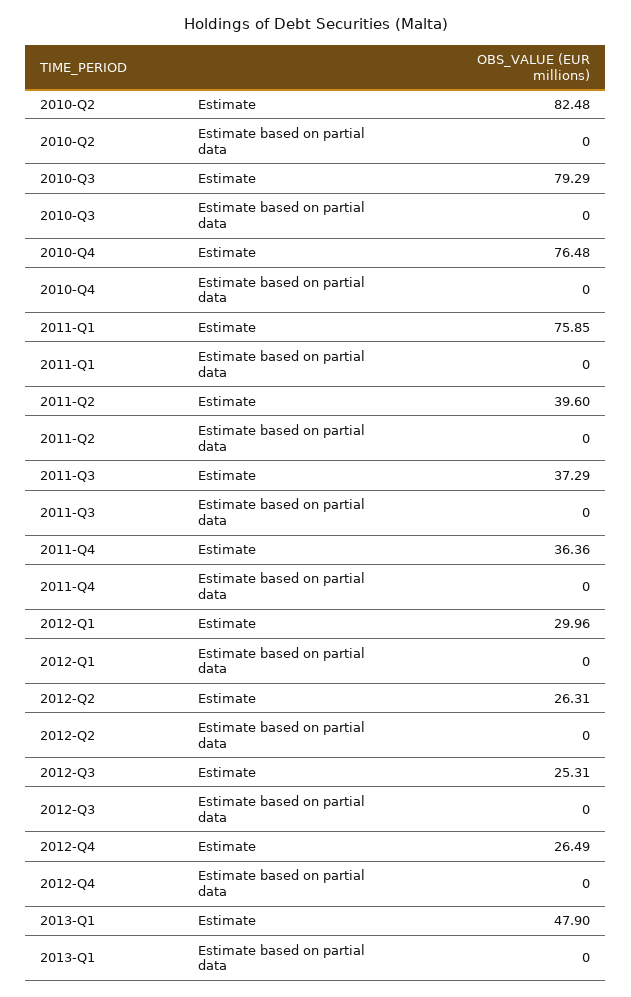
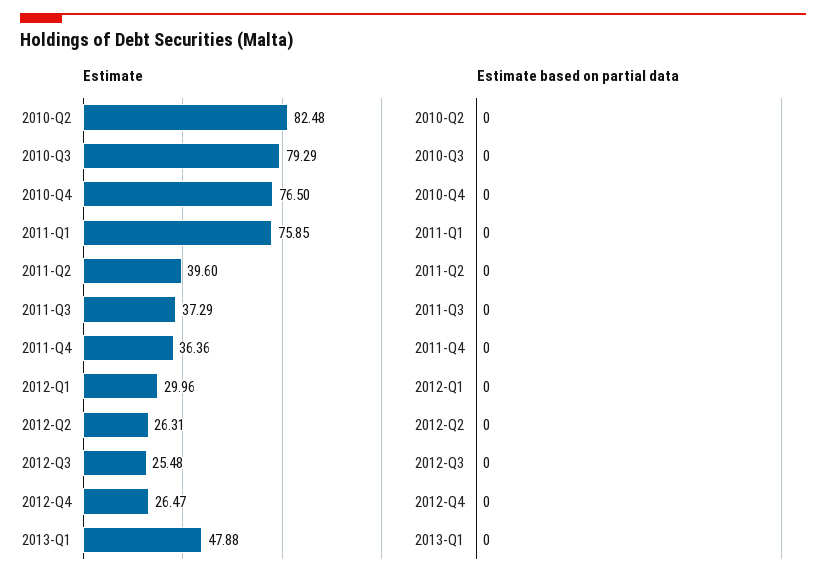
Estimate, 2010-Q4: 76.48 -> 76.5
Estimate, 2012-Q3: 25.31 -> 25.48
Estimate, 2012-Q4: 26.49 -> 26.47
Estimate, 2013-Q1: 47.9 -> 47.88

